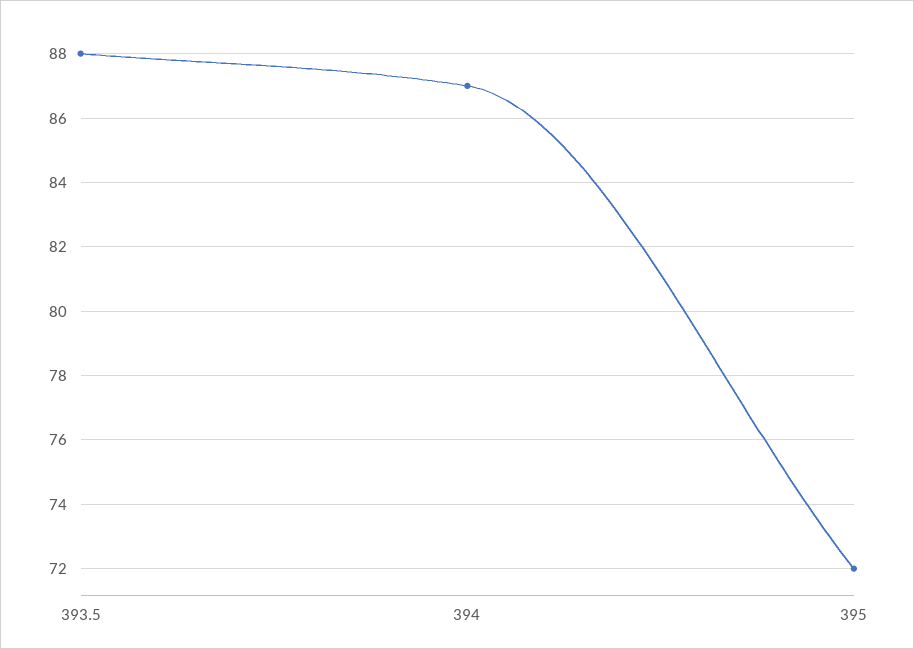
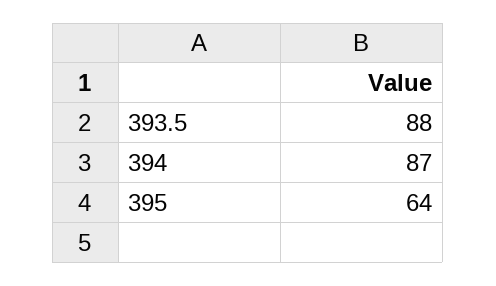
395: 72 -> 64

